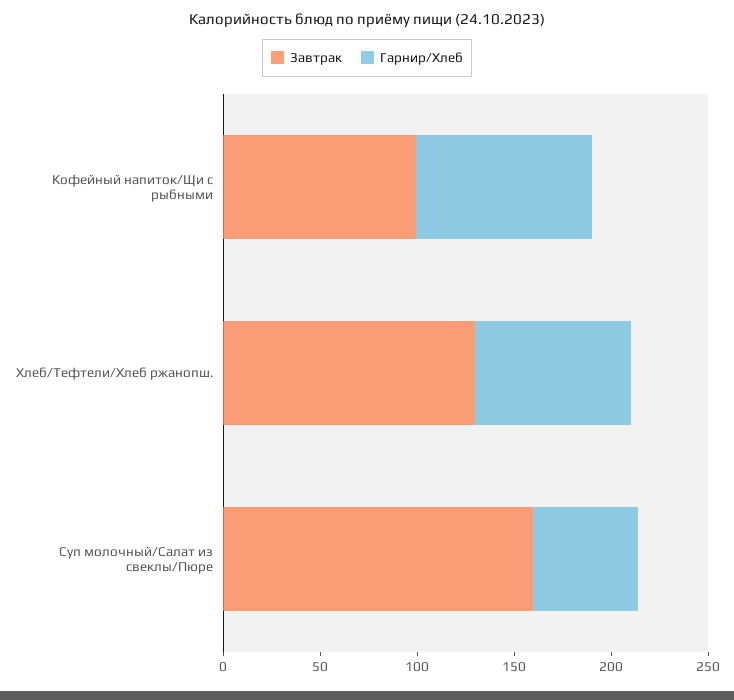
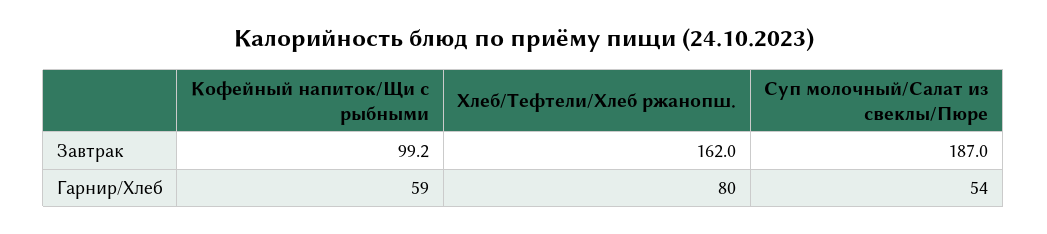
Гарнир/Хлеб, Кофейный напиток/Щи с рыбными: 90 -> 59
Завтрак, Хлеб/Тефтели/Хлеб ржанопш.: 130 -> 162
Завтрак, Суп молочный/Салат из свеклы/Пюре: 160 -> 187

